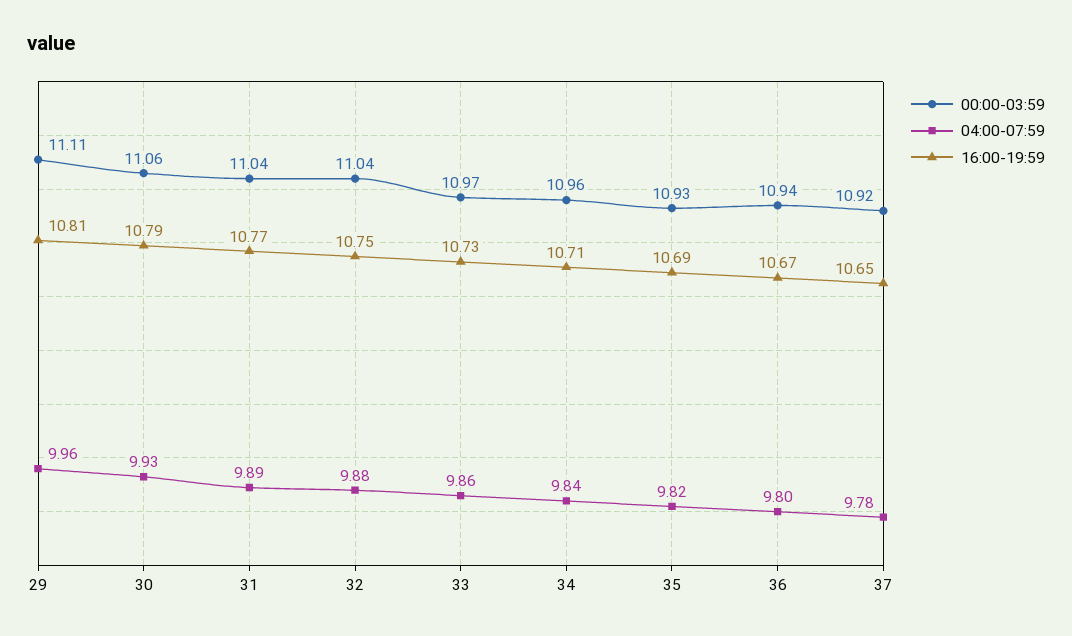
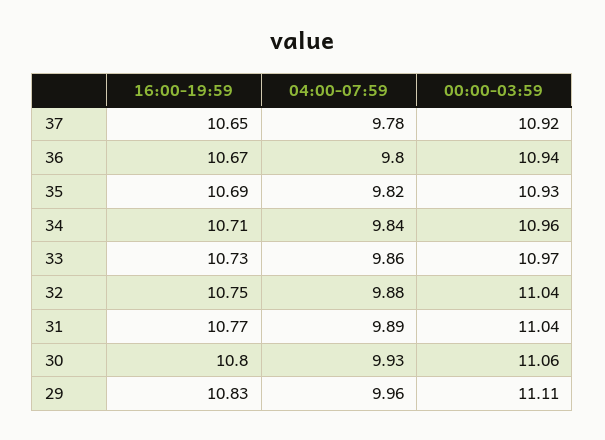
16:00-19:59, 29: 10.81 -> 10.83
16:00-19:59, 30: 10.79 -> 10.8

